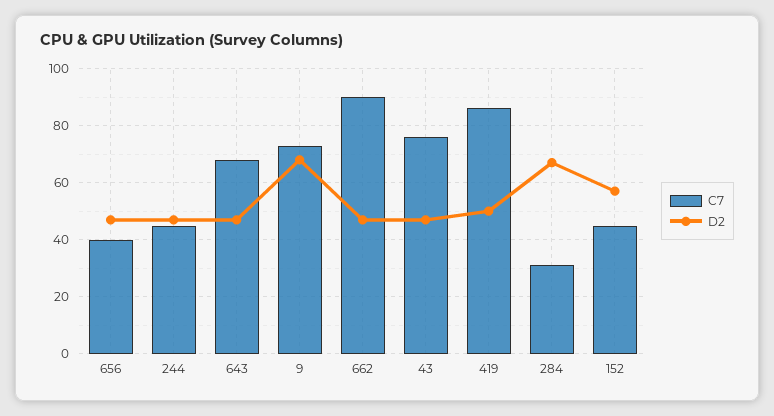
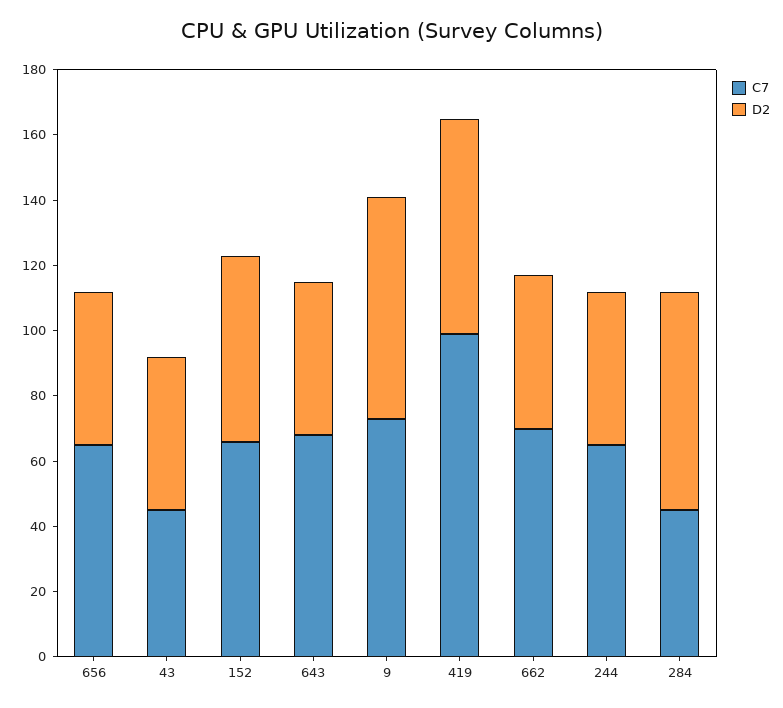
C7, 656: 40 -> 65
C7, 244: 45 -> 65
C7, 662: 90 -> 70
C7, 43: 75 -> 45
C7, 419: 85 -> 100
D2, 419: 50 -> 65
C7, 284: 30 -> 45
C7, 152: 45 -> 65

